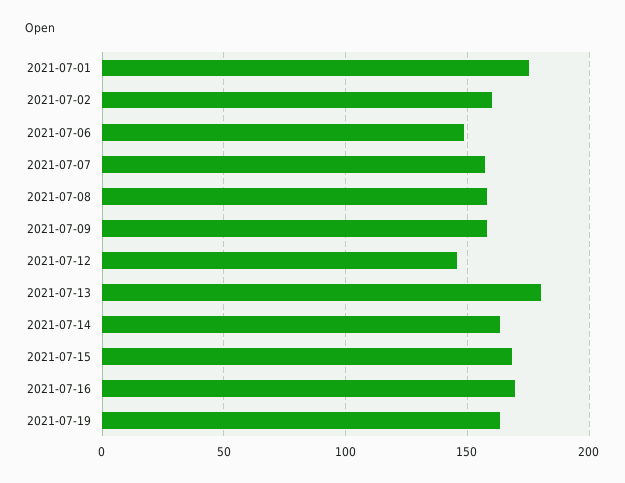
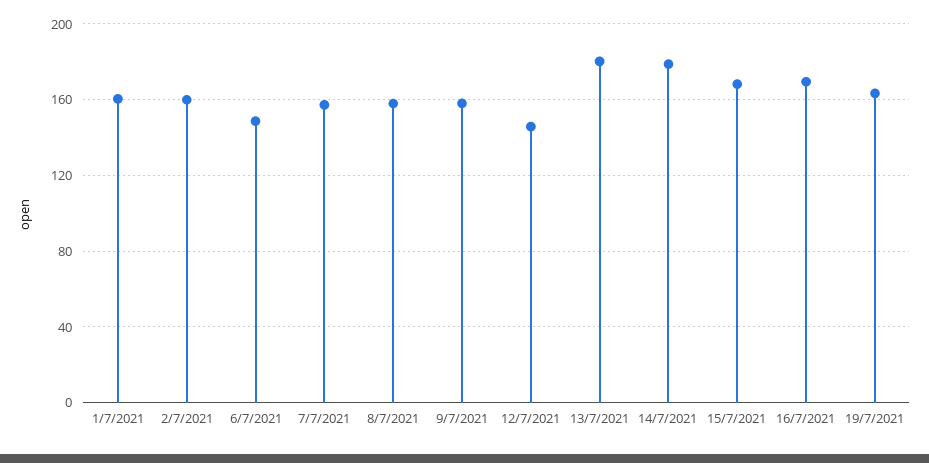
2021-07-01: 175 -> 160
2021-07-14: 165 -> 180

